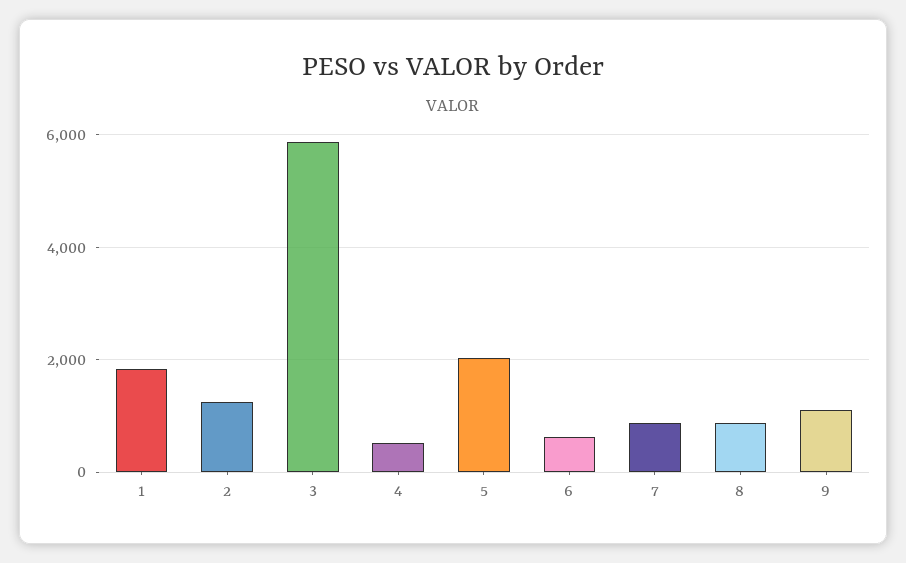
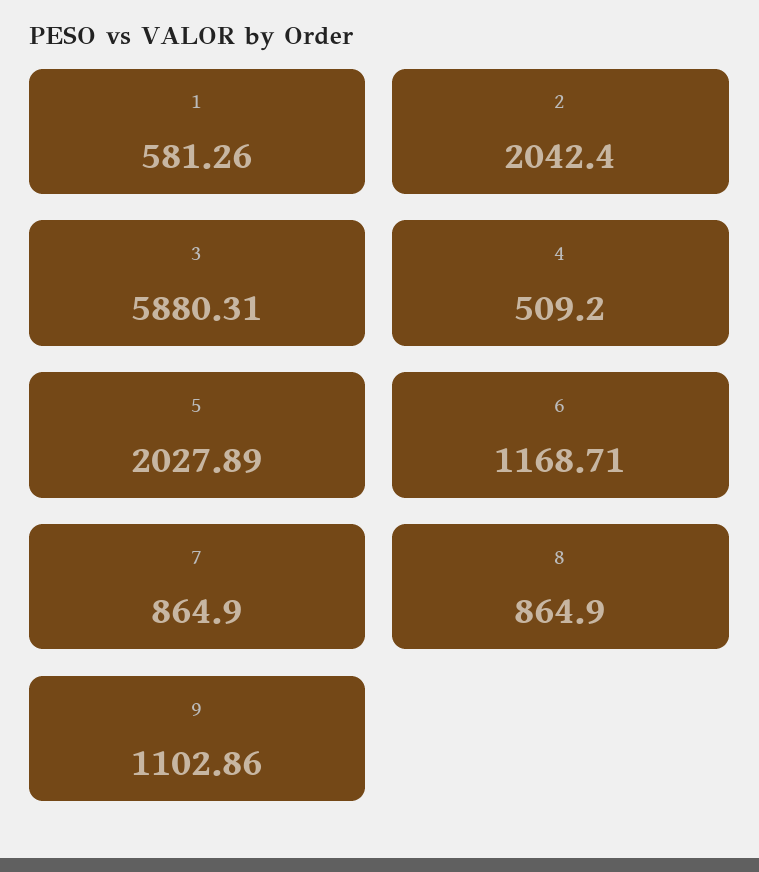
1: 1800 -> 581.26
2: 1200 -> 2042.4
6: 600 -> 1168.71

